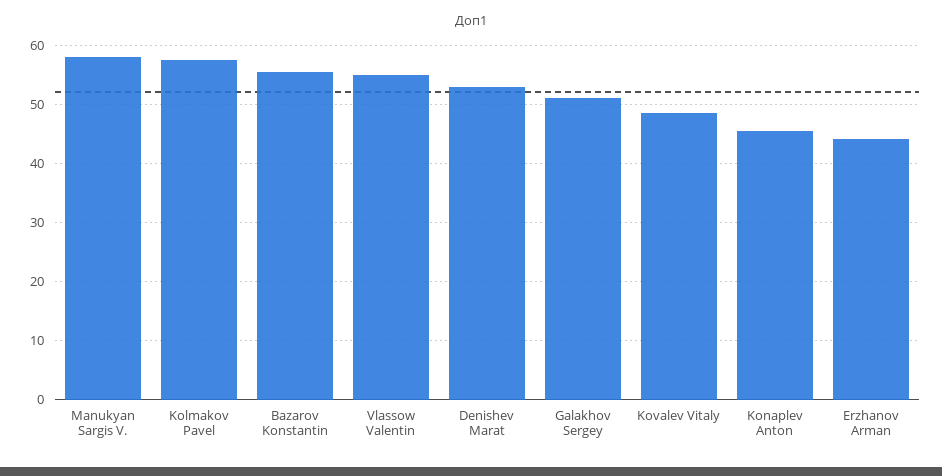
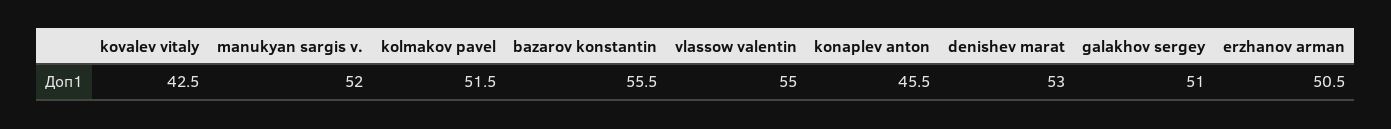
Manukyan Sargis V.: 58 -> 52
Kolmakov Pavel: 58 -> 51.5
Kovalev Vitaly: 48 -> 42.5
Erzhanov Arman: 44 -> 50.5

